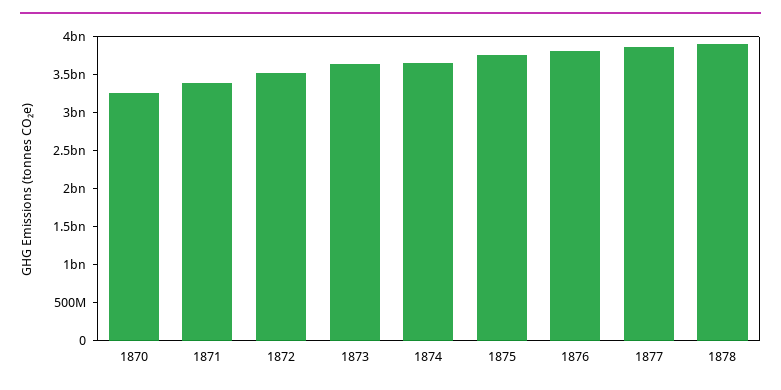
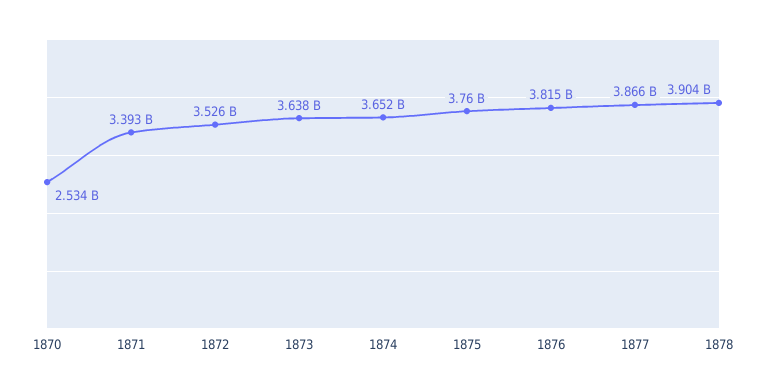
1870: 3250000000 -> 2534000000

